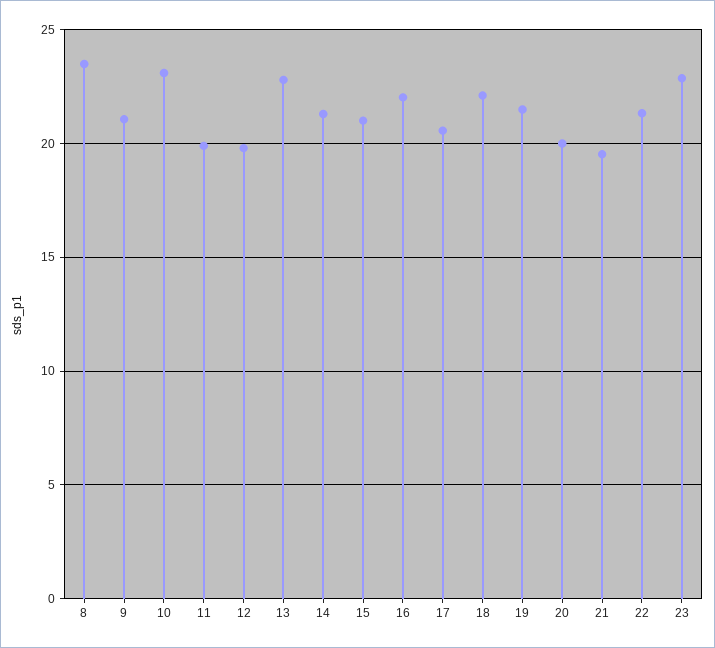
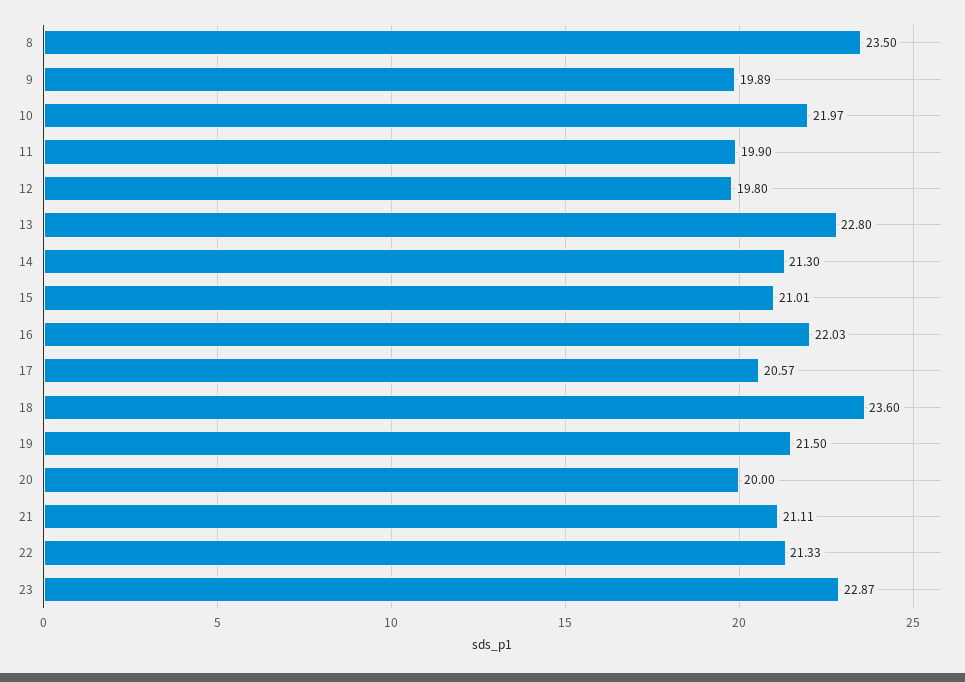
9: 21 -> 19.89
10: 23 -> 21.97
18: 22 -> 23.6
21: 19.5 -> 21.11

